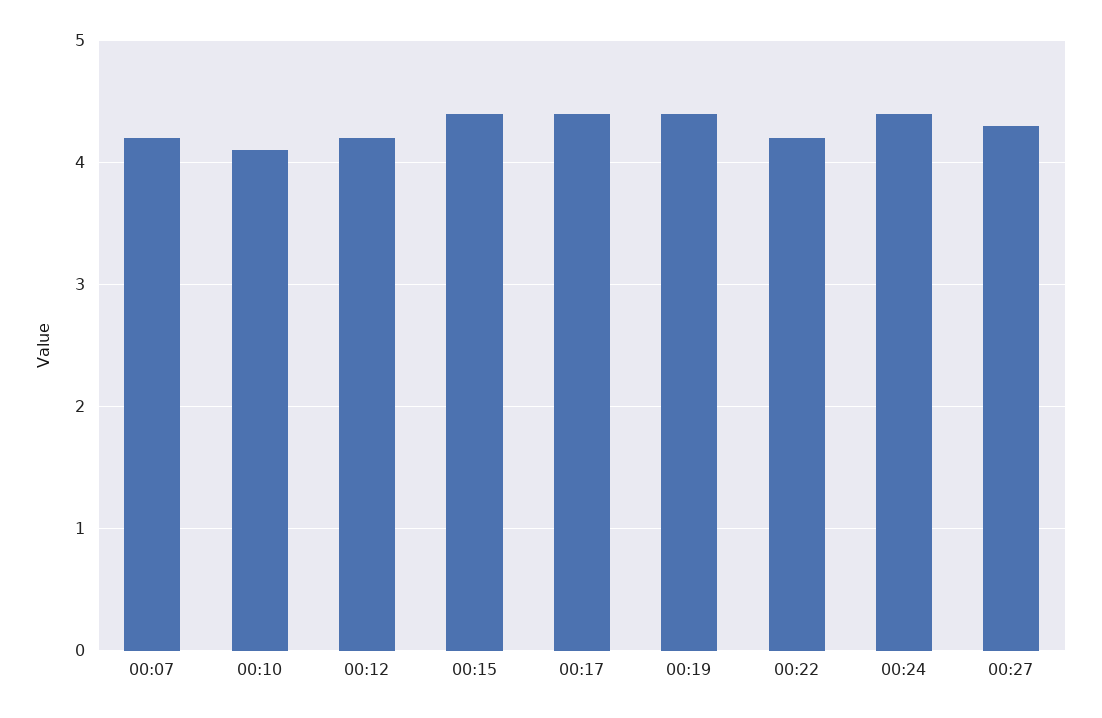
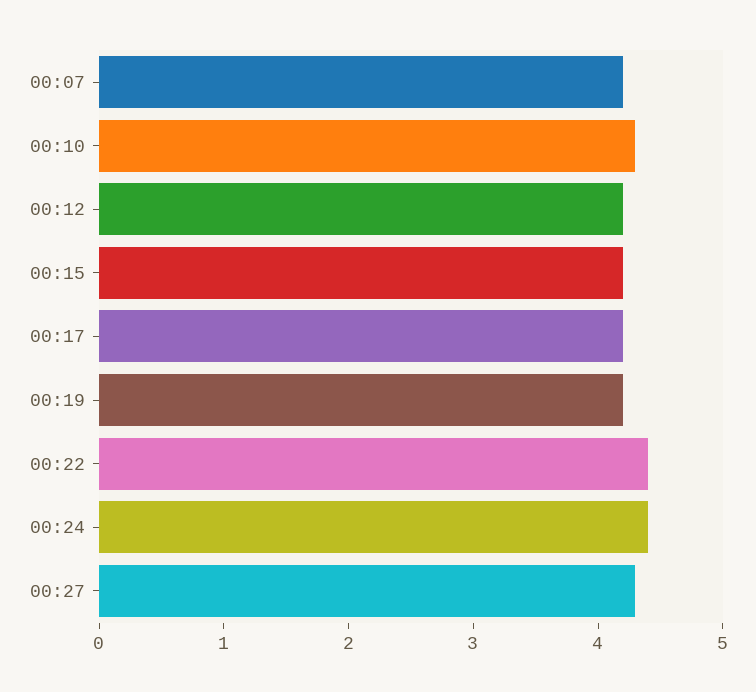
00:10: 4.1 -> 4.3
00:15: 4.4 -> 4.2
00:17: 4.4 -> 4.2
00:19: 4.4 -> 4.2
00:22: 4.2 -> 4.4

